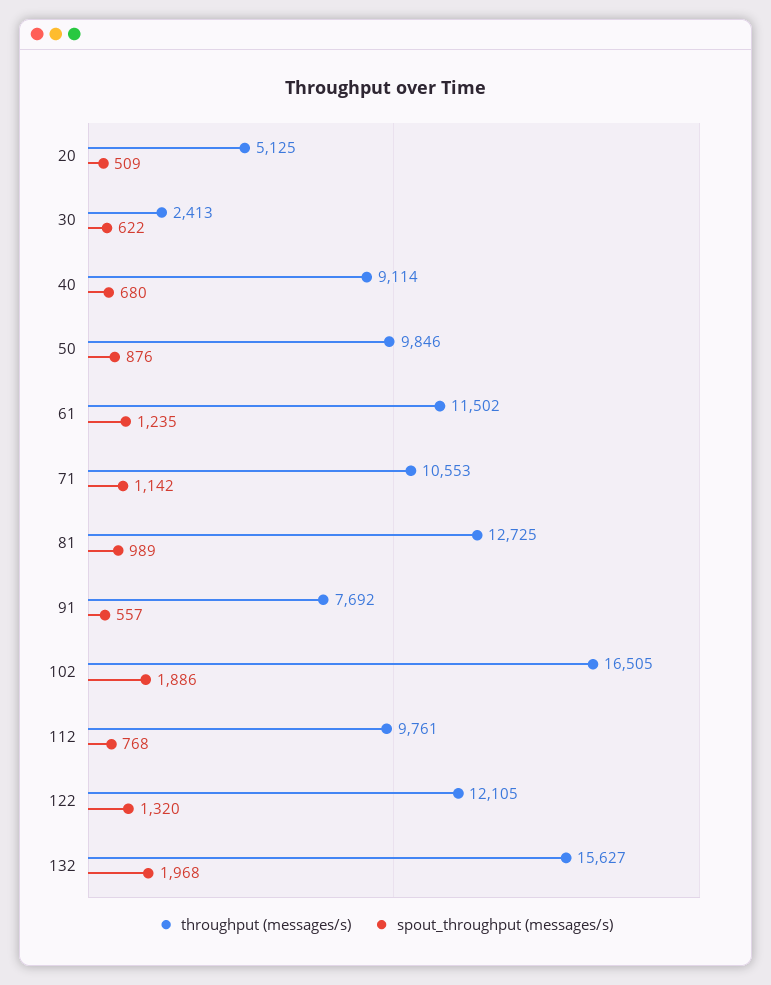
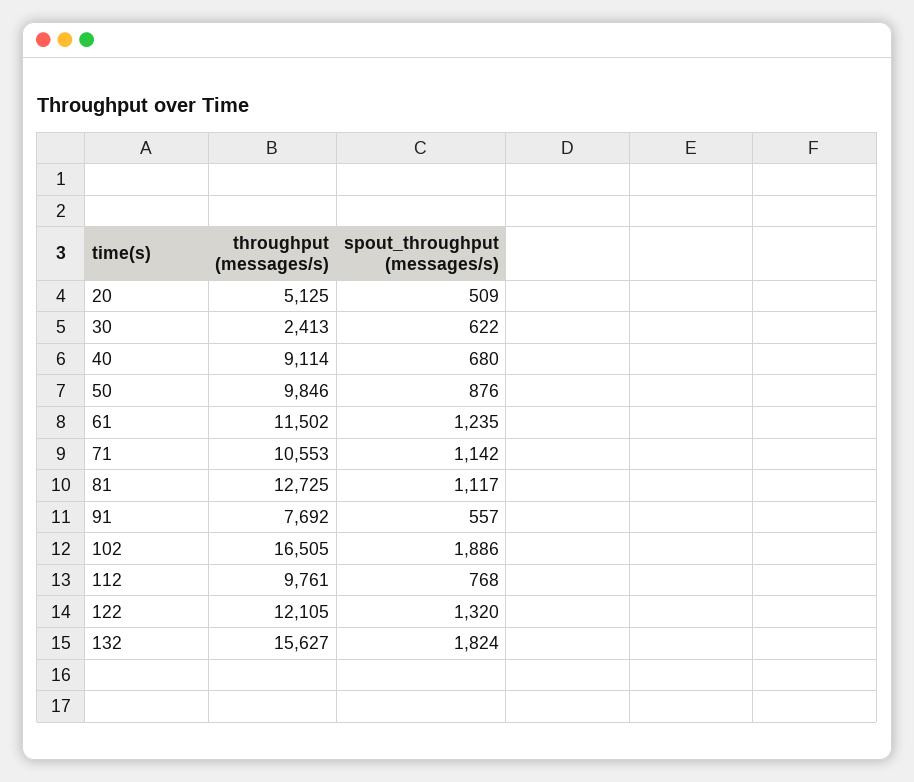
spout_throughput (messages/s), 81: 989 -> 1117
spout_throughput (messages/s), 132: 1968 -> 1824

